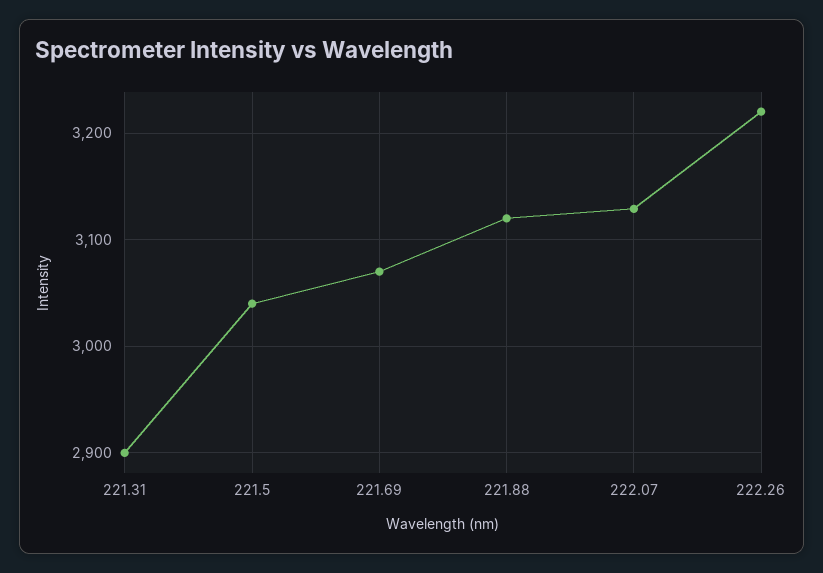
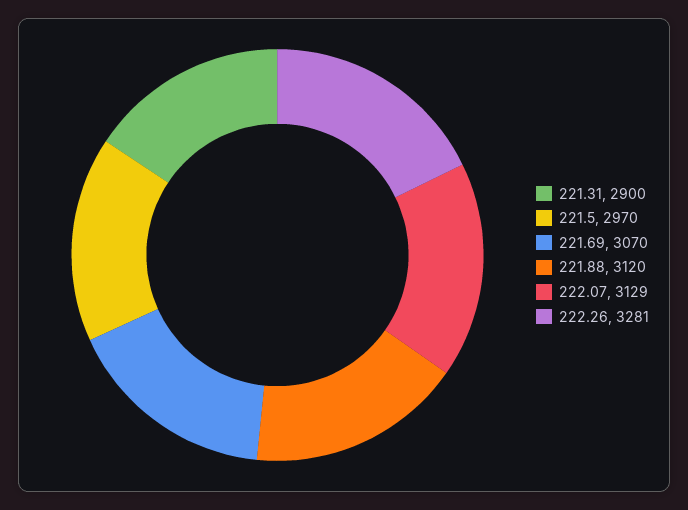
221.5: 3040 -> 2970
222.26: 3220 -> 3281

